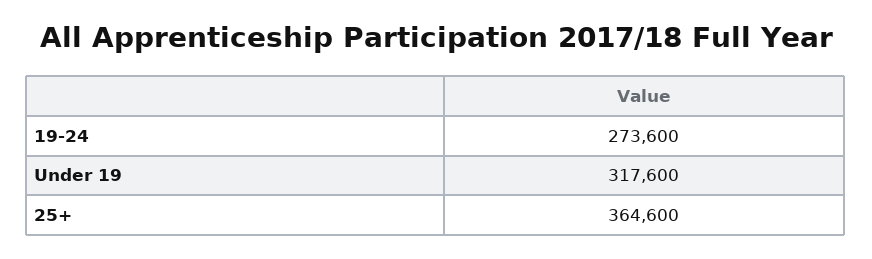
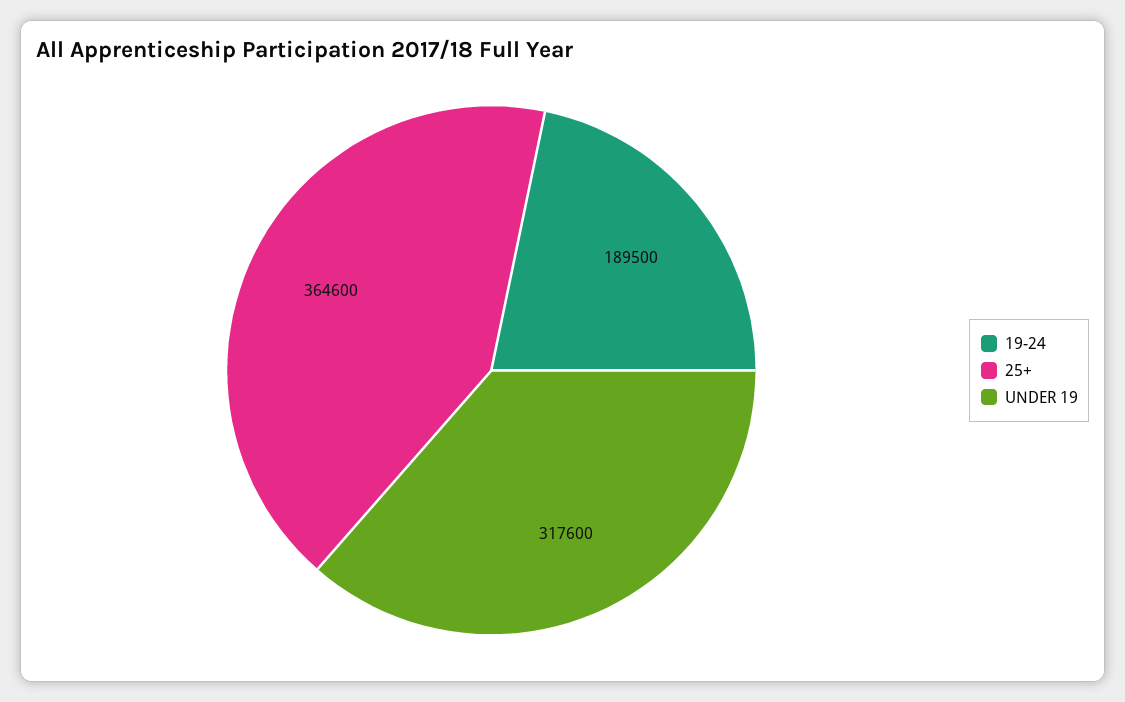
19-24: 273600 -> 189500

